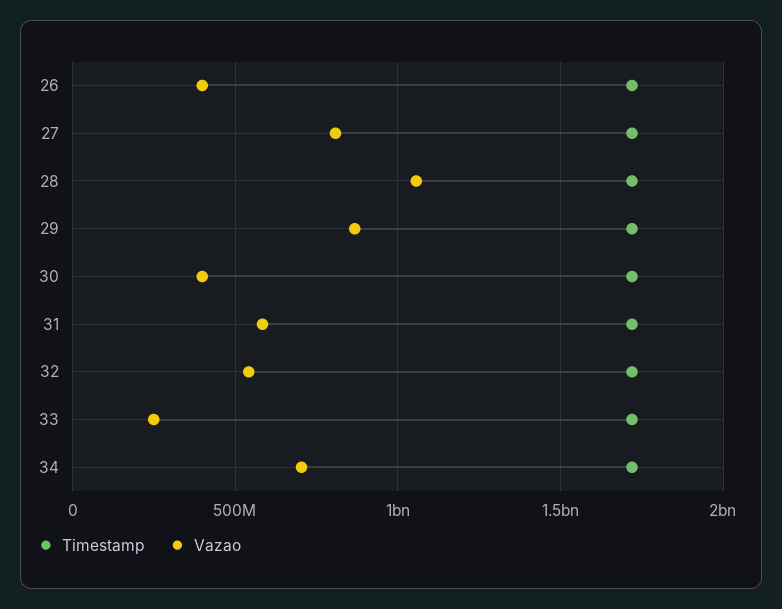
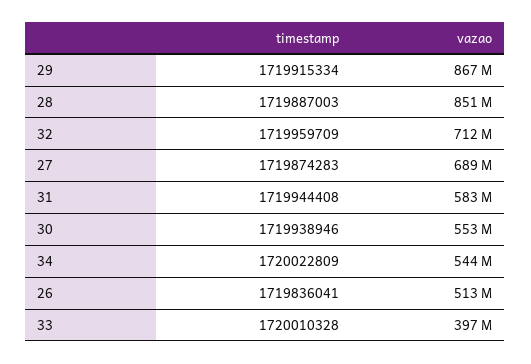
Vazao, 26: 400000000 -> 513000000
Vazao, 27: 800000000 -> 689000000
Vazao, 28: 1050000000 -> 851000000
Vazao, 30: 400000000 -> 553000000
Vazao, 32: 550000000 -> 712000000
Vazao, 33: 250000000 -> 397000000
Vazao, 34: 700000000 -> 544000000

